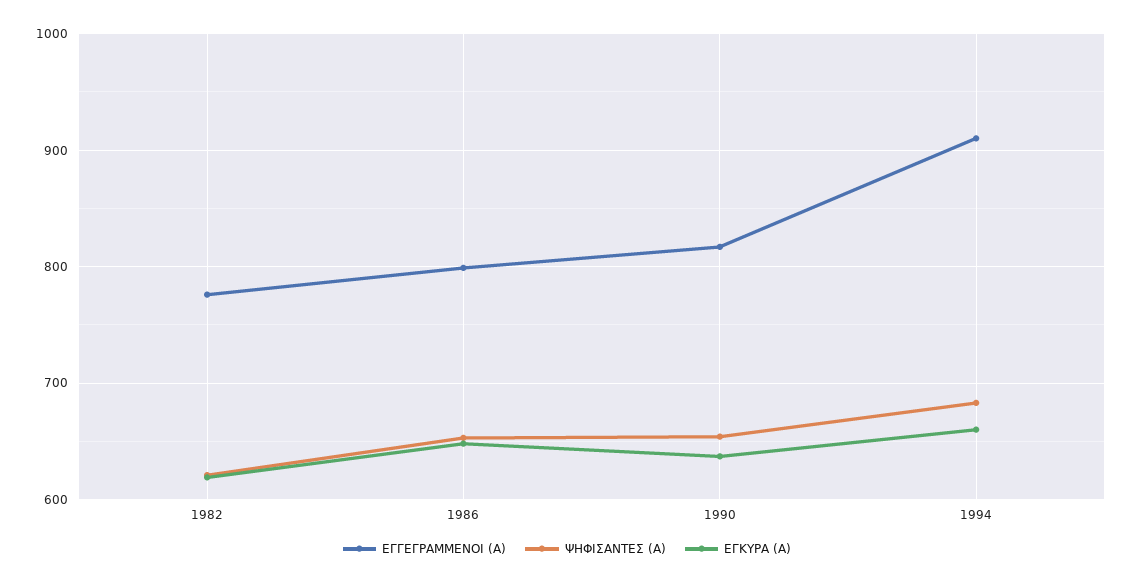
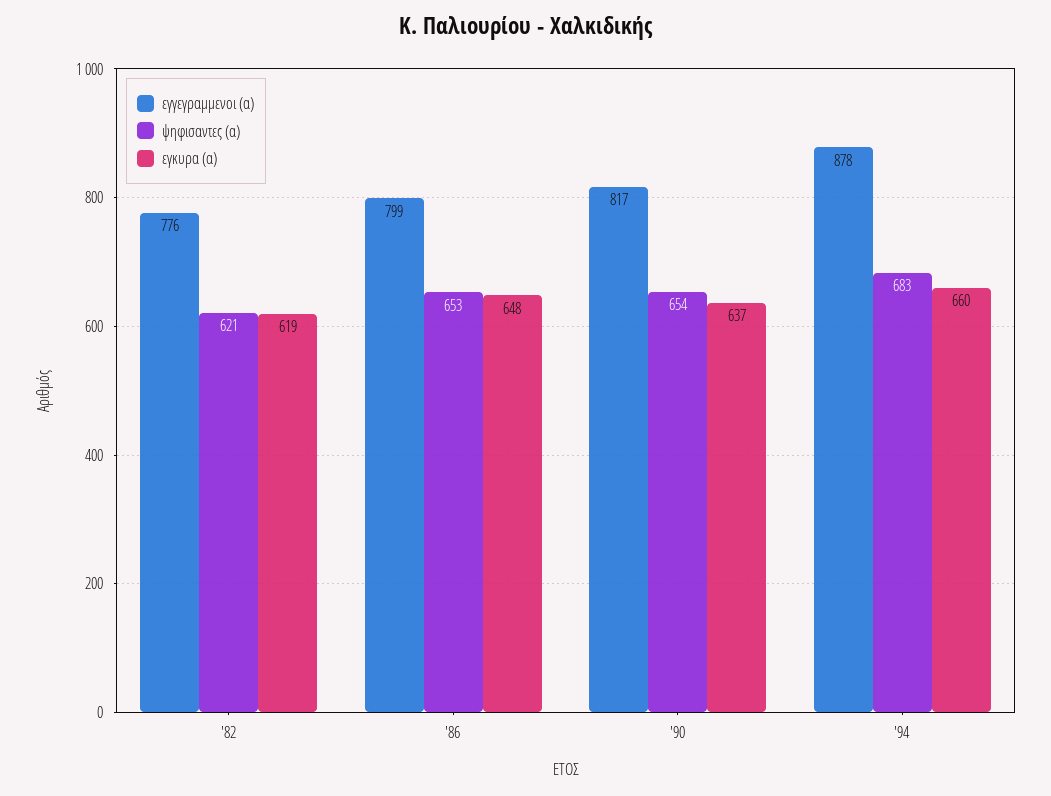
ΕΓΓΕΓΡΑΜΜΕΝΟΙ (Α), 1994: 910 -> 878

